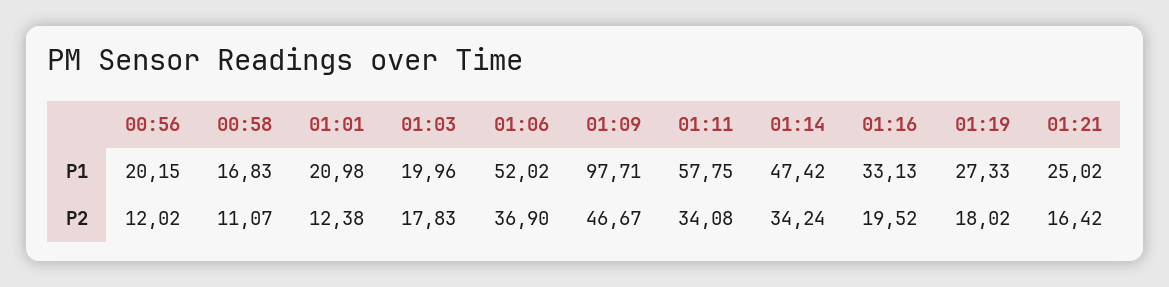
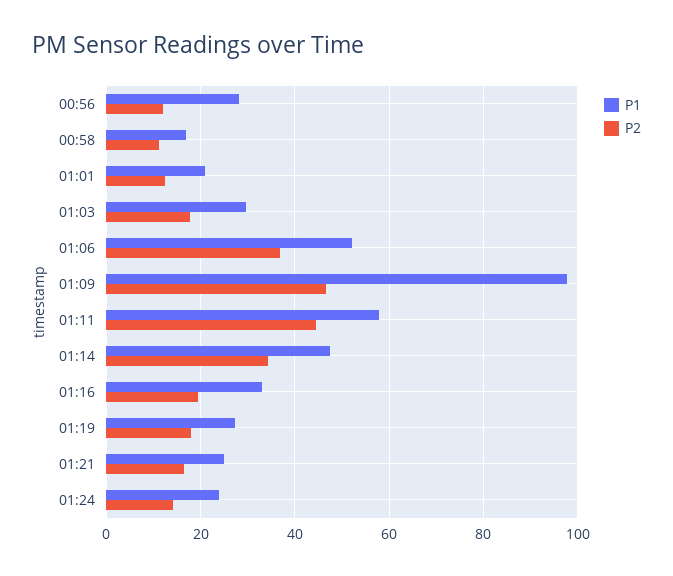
P1, 00:56: 20.15 -> 28
P1, 01:03: 19.96 -> 30
P2, 01:11: 34.08 -> 44
P1, 01:24: none -> 24
P2, 01:24: none -> 14

